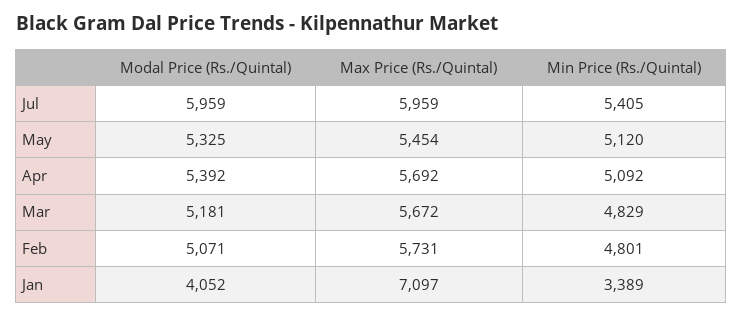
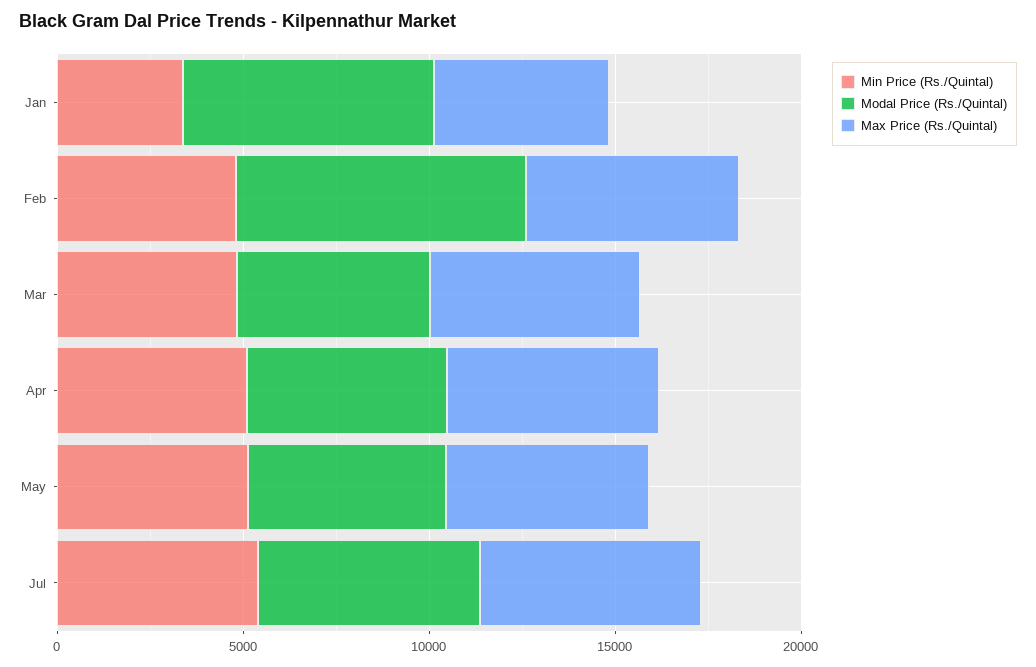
Modal Price (Rs./Quintal), Feb: 5071 -> 8000
Modal Price (Rs./Quintal), Jan: 4052 -> 7000
Max Price (Rs./Quintal), Jan: 7097 -> 5000

